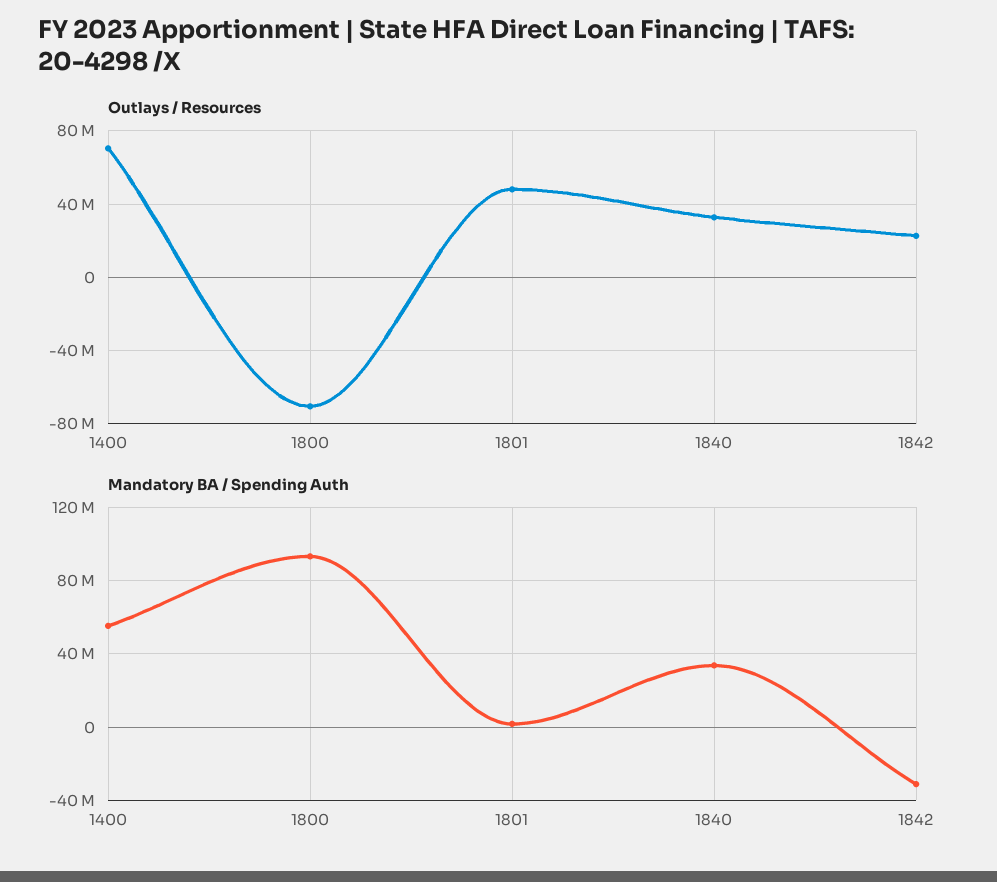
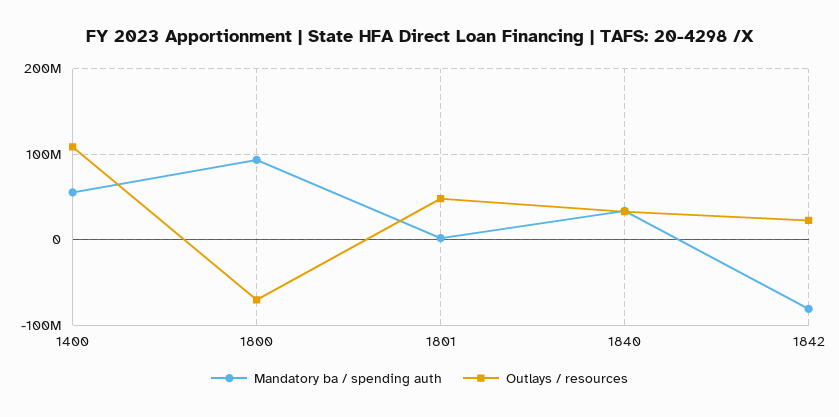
Outlays / Resources, 1400: 70000000 -> 110000000
Mandatory BA / Spending Auth, 1842: -30000000 -> -80000000

